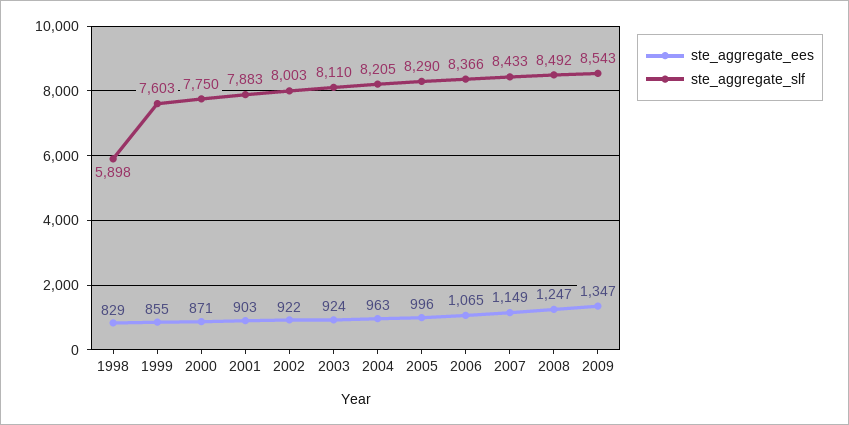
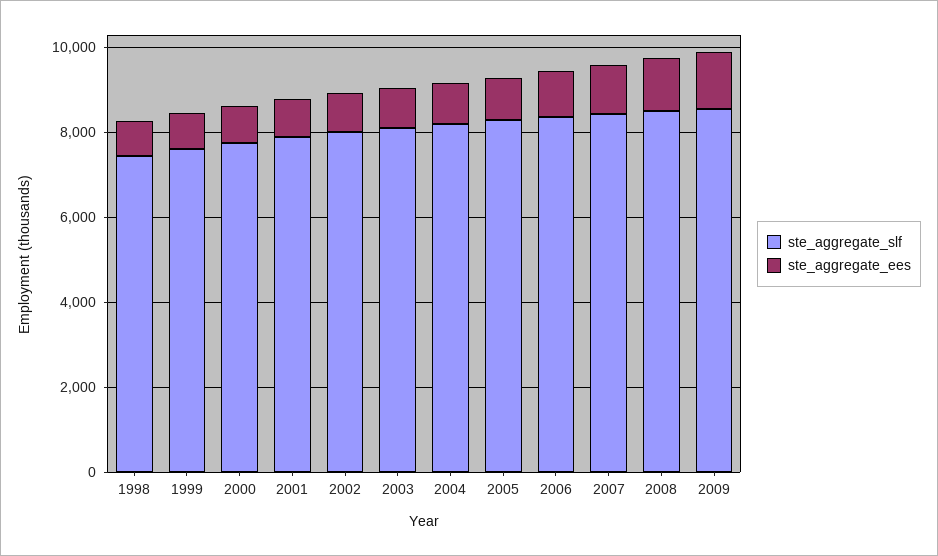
ste_aggregate_slf, 1998: 5898 -> 7500

